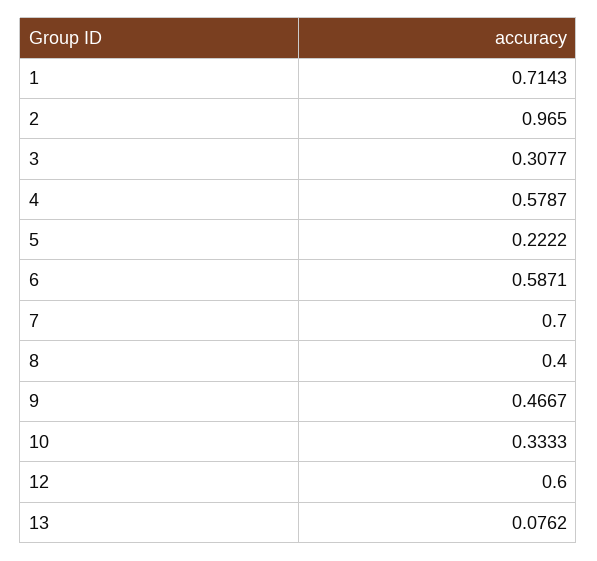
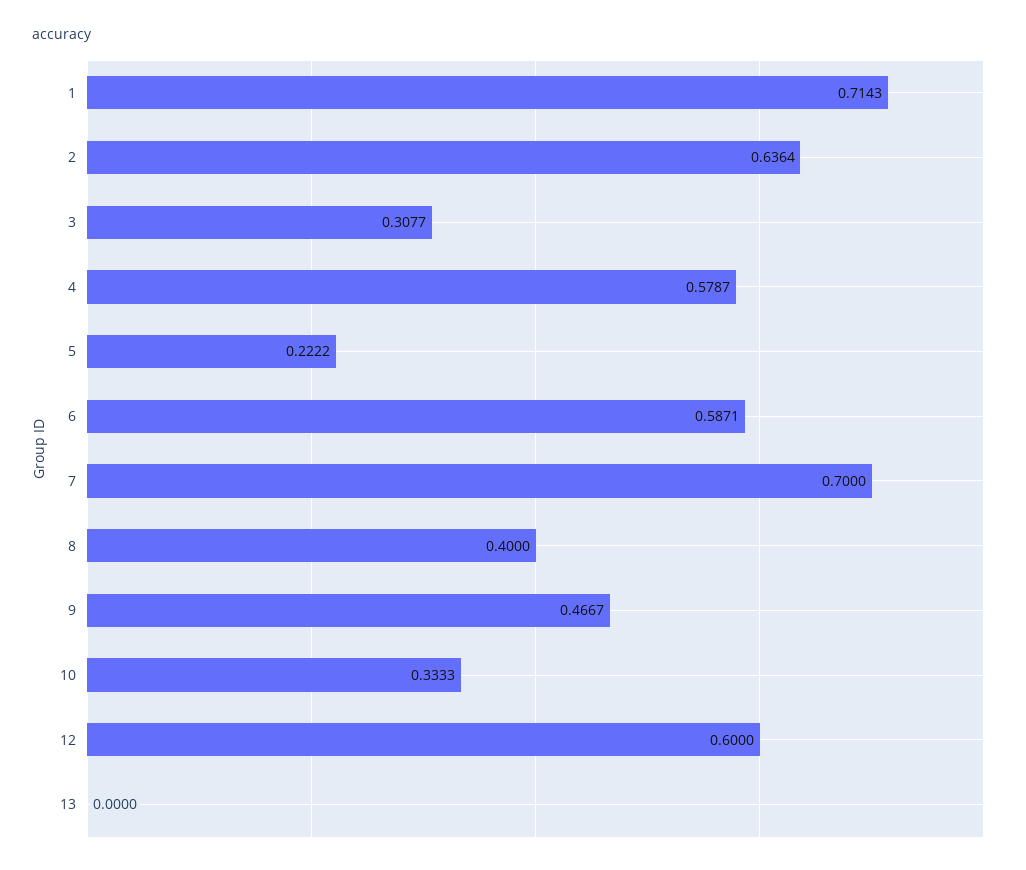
2: 0.965 -> 0.6364
13: 0.0762 -> 0

